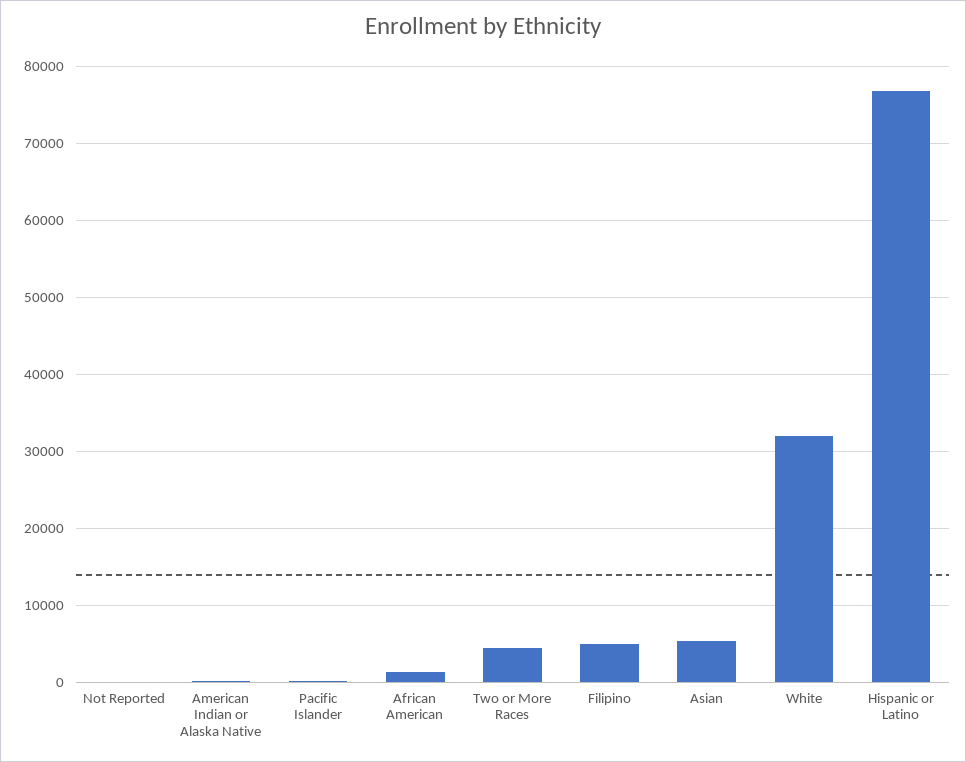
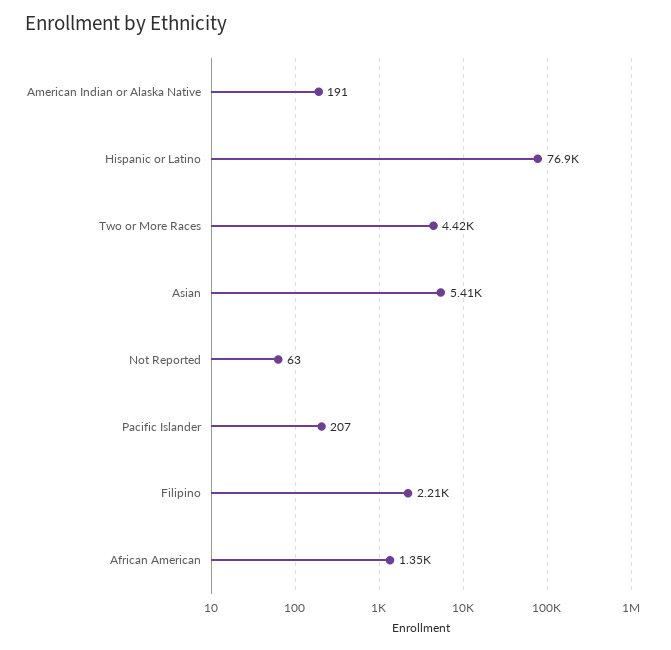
Filipino: 5000 -> 2210
White: 32000 -> none

